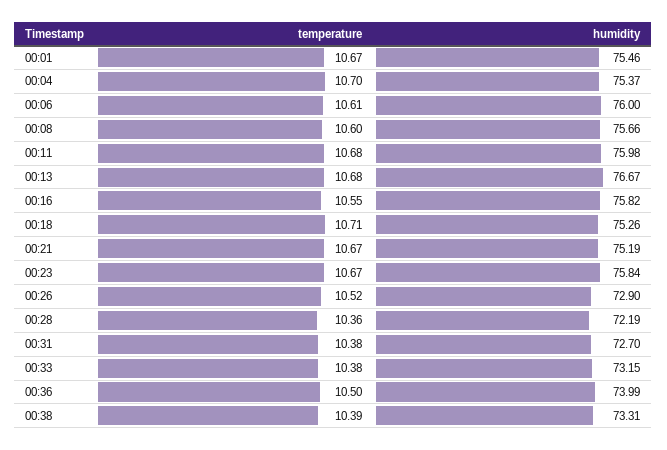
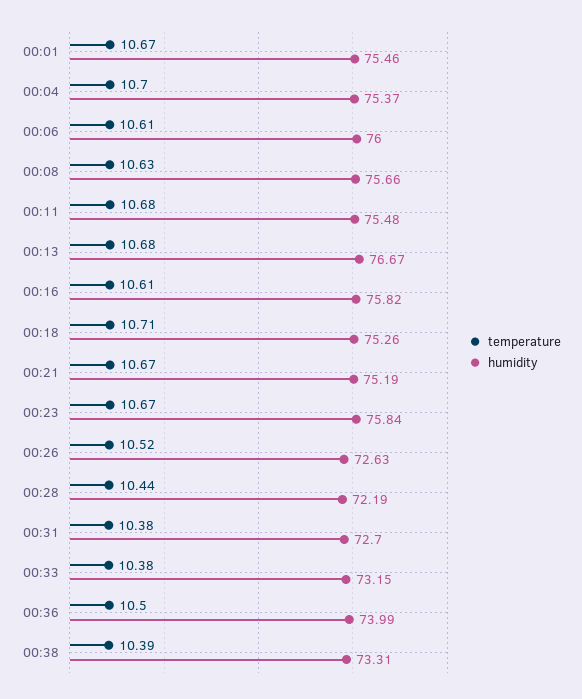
temperature, 00:08: 10.6 -> 10.63
humidity, 00:11: 75.98 -> 75.48
temperature, 00:16: 10.55 -> 10.61
humidity, 00:26: 72.9 -> 72.63
temperature, 00:28: 10.36 -> 10.44

